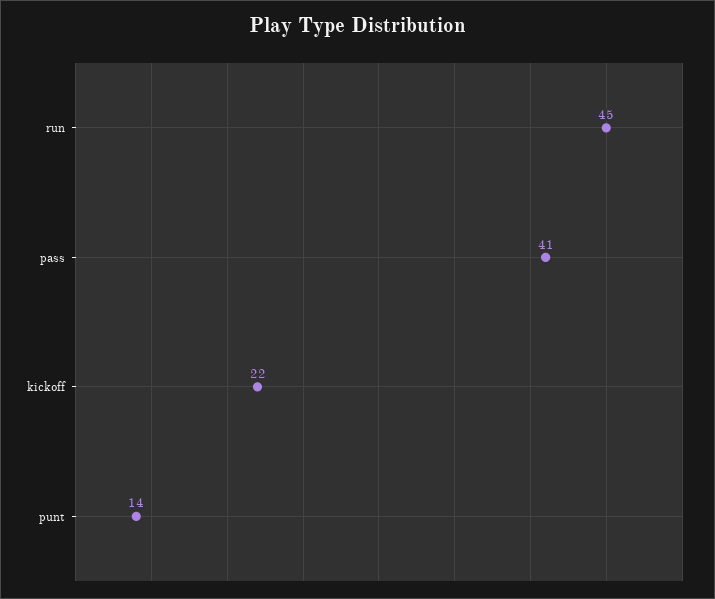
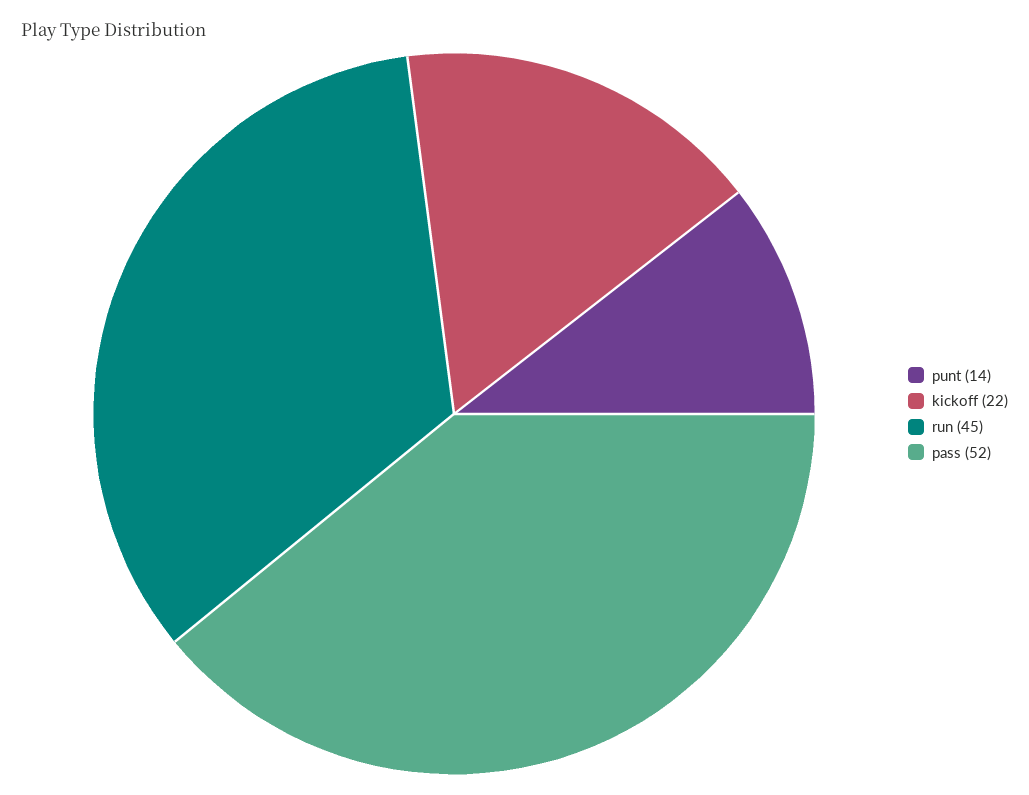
pass: 41 -> 52

